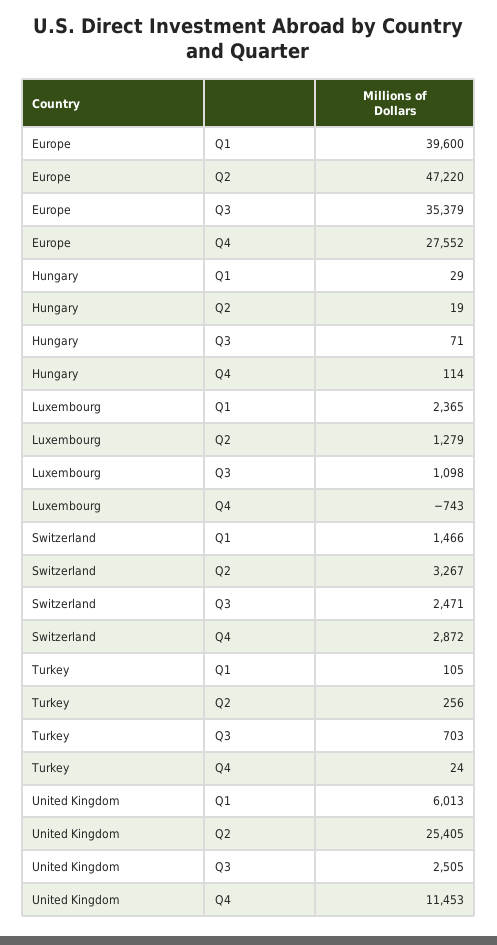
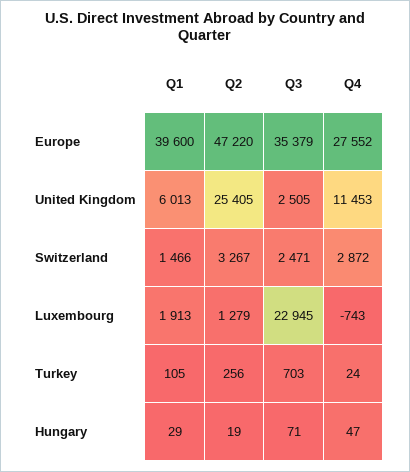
Hungary, Q4: 114 -> 47
Luxembourg, Q1: 2365 -> 1913
Luxembourg, Q3: 1098 -> 22945

